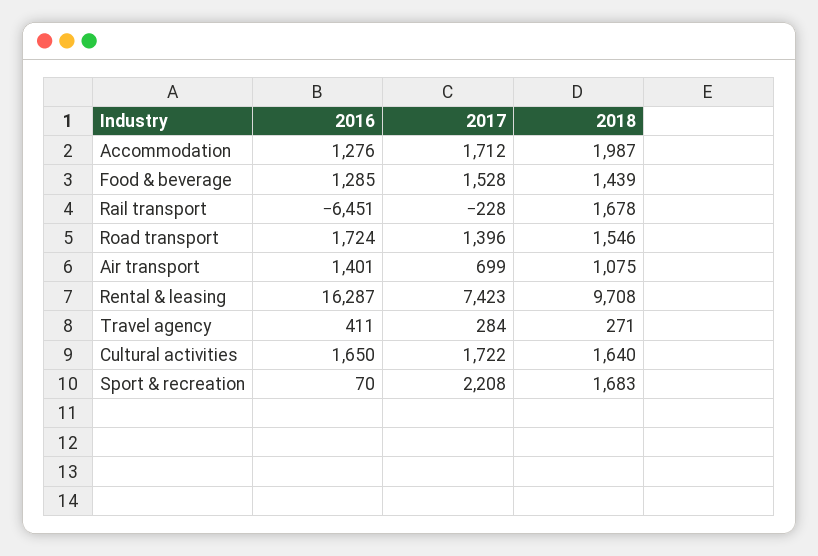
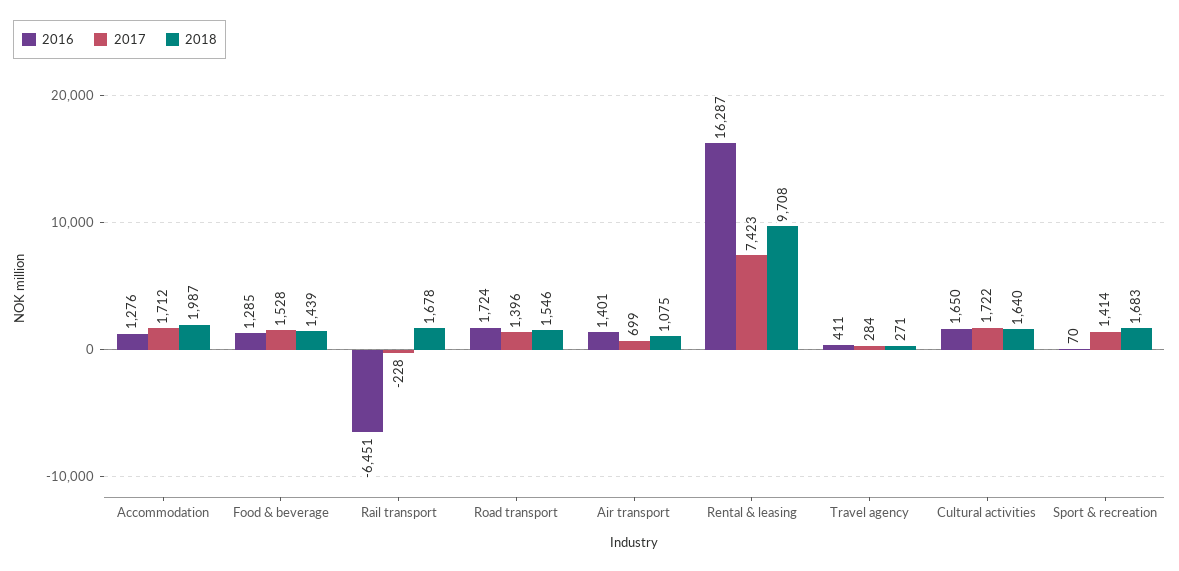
2017, Sport & recreation: 2208 -> 1414

